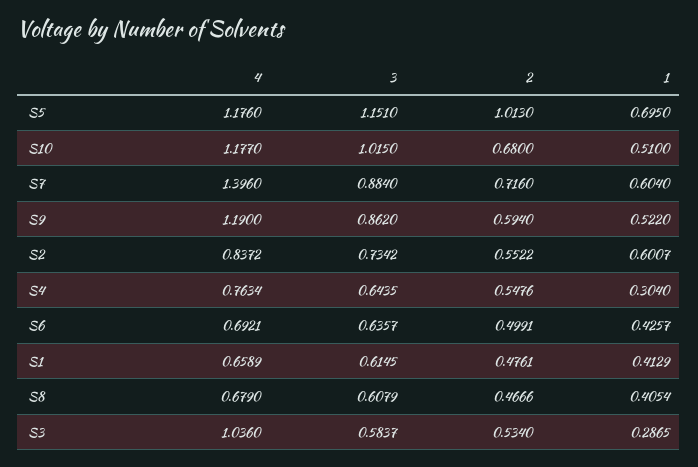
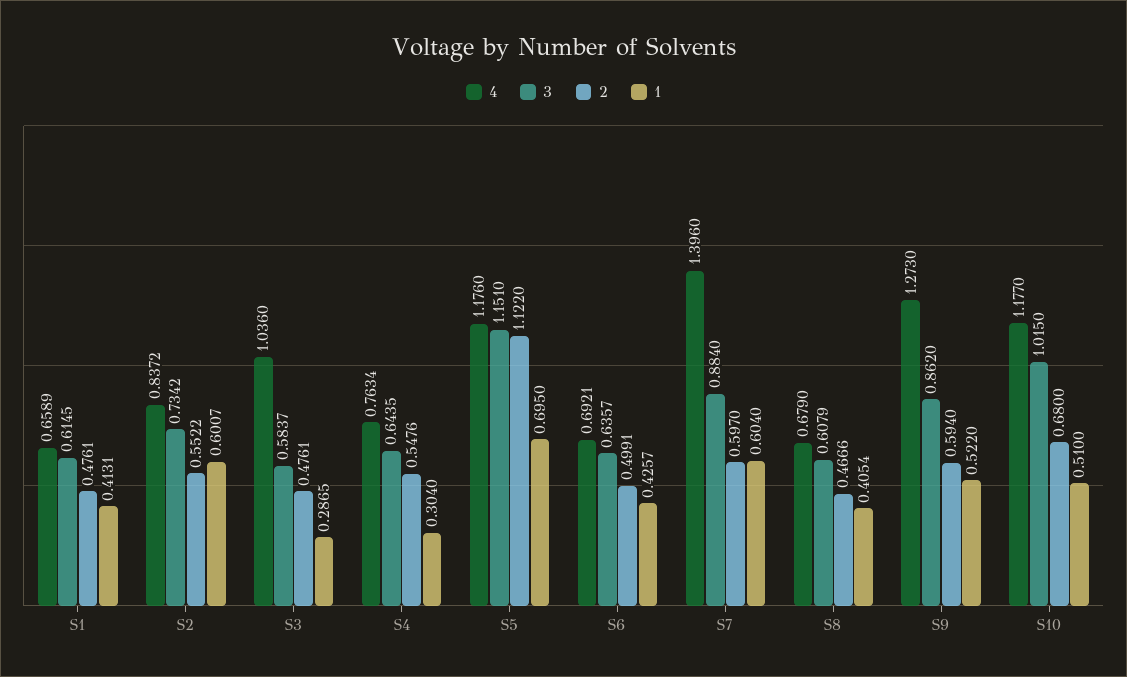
2, S5: 1.013 -> 1.122
2, S7: 0.716 -> 0.597
4, S9: 1.19 -> 1.273
1, S1: 0.4129 -> 0.4131
2, S3: 0.534 -> 0.4761

